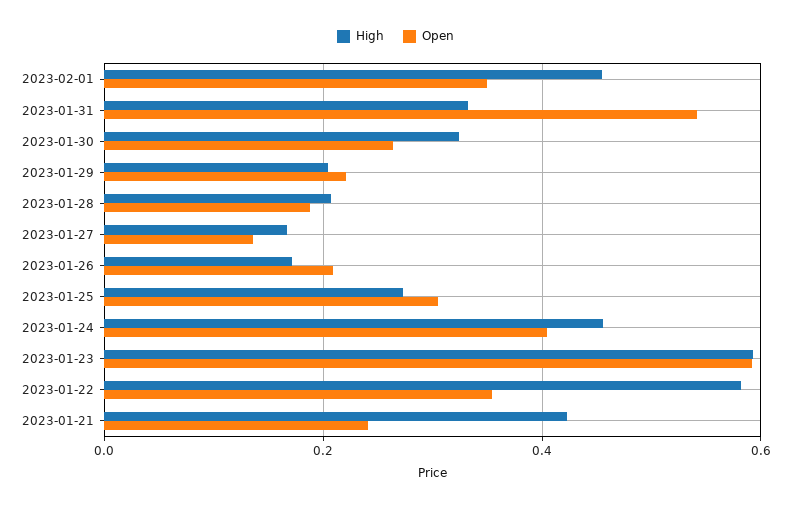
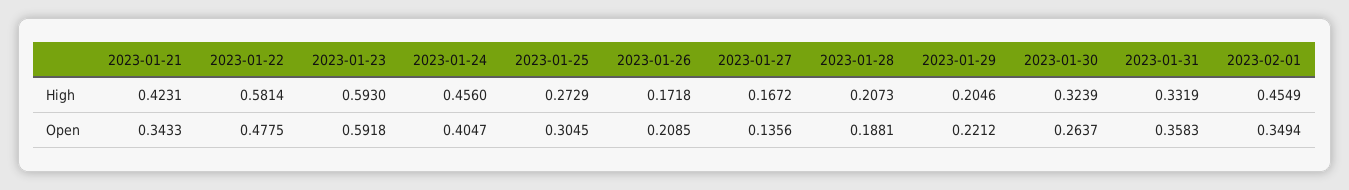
Open, 2023-01-31: 0.54 -> 0.3583
Open, 2023-01-22: 0.36 -> 0.4775
Open, 2023-01-21: 0.24 -> 0.3433

